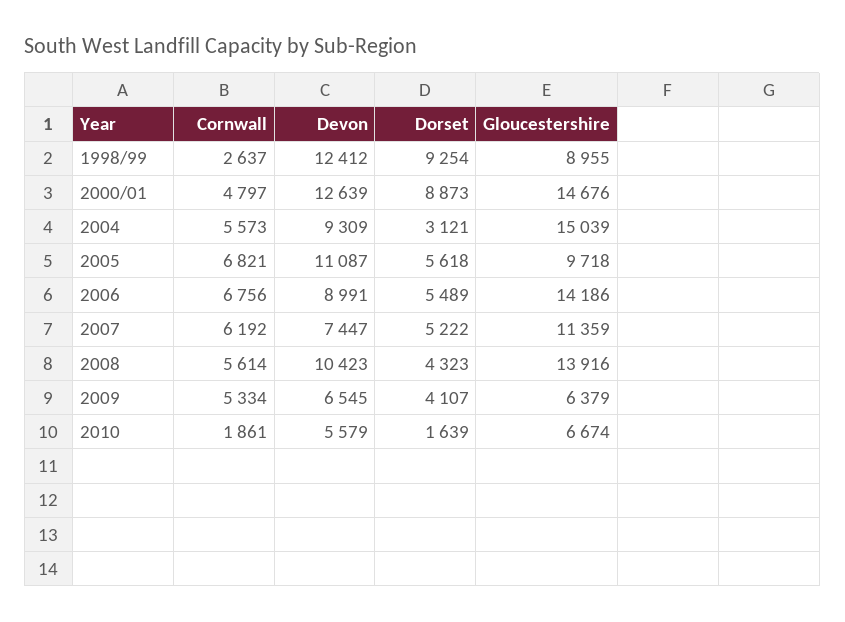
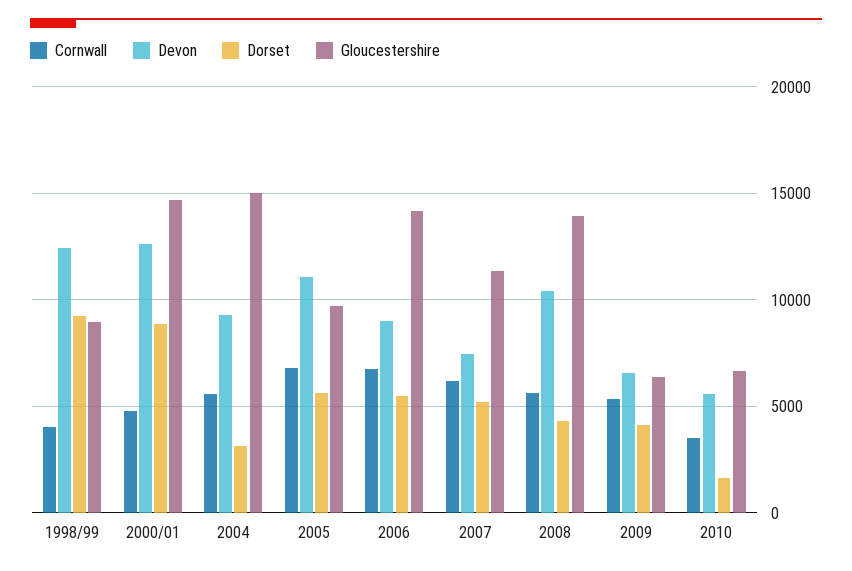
Cornwall, 1998/99: 2637 -> 4000
Cornwall, 2010: 1861 -> 3500

